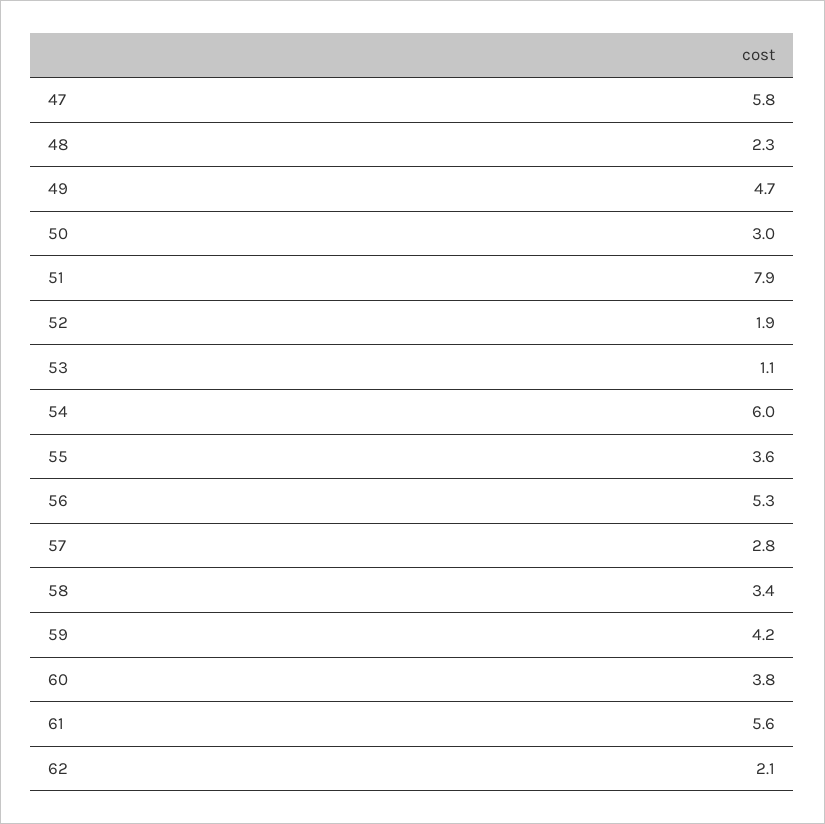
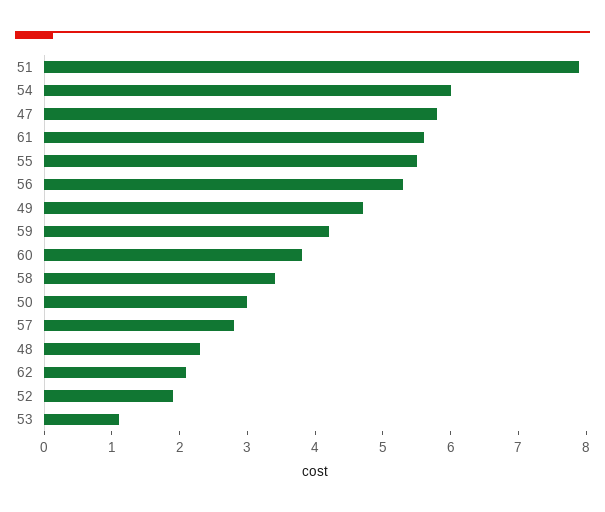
55: 3.6 -> 5.5

